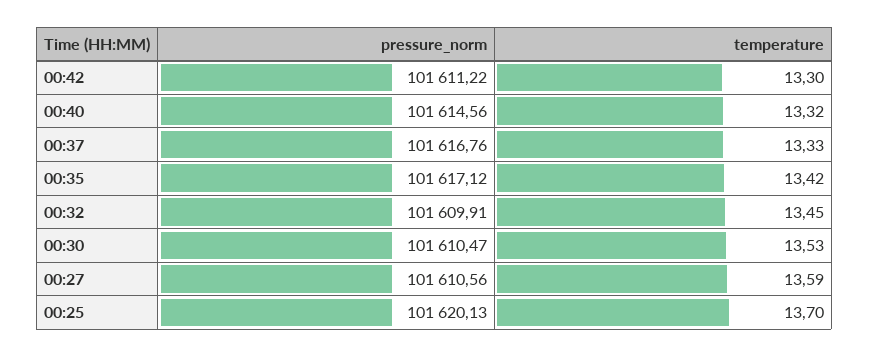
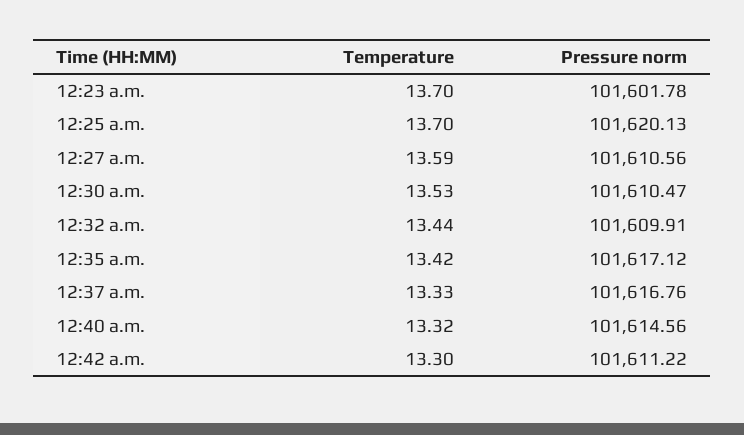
temperature, 00:32: 13.45 -> 13.44
temperature, 12:23 a.m.: none -> 13.7
pressure_norm, 12:23 a.m.: none -> 101601.78

